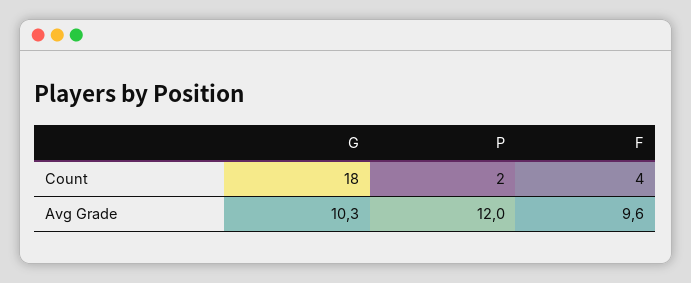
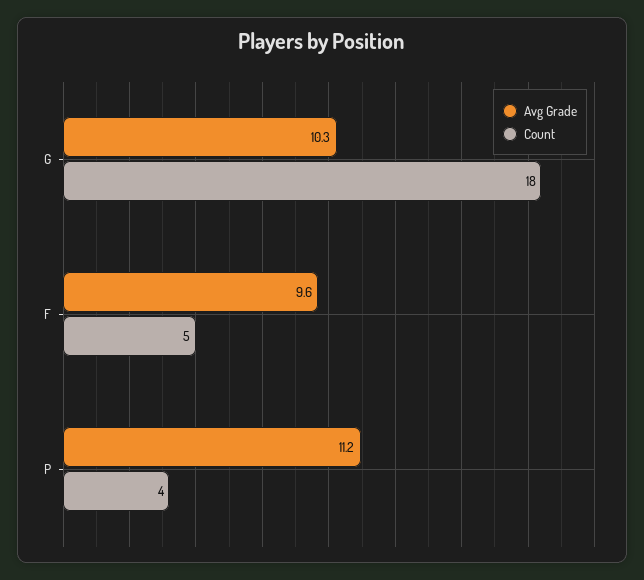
Count, P: 2 -> 4
Count, F: 4 -> 5
Avg Grade, P: 12 -> 11.2

